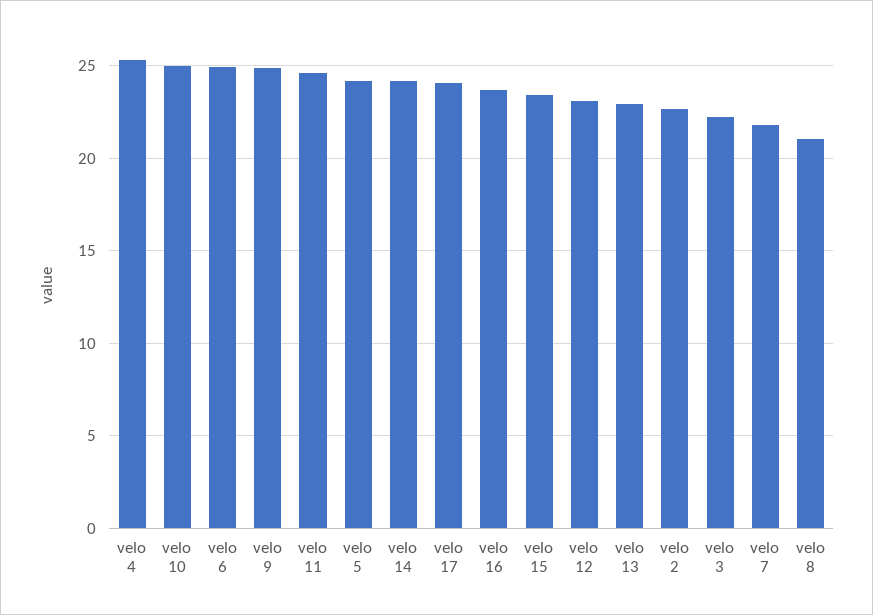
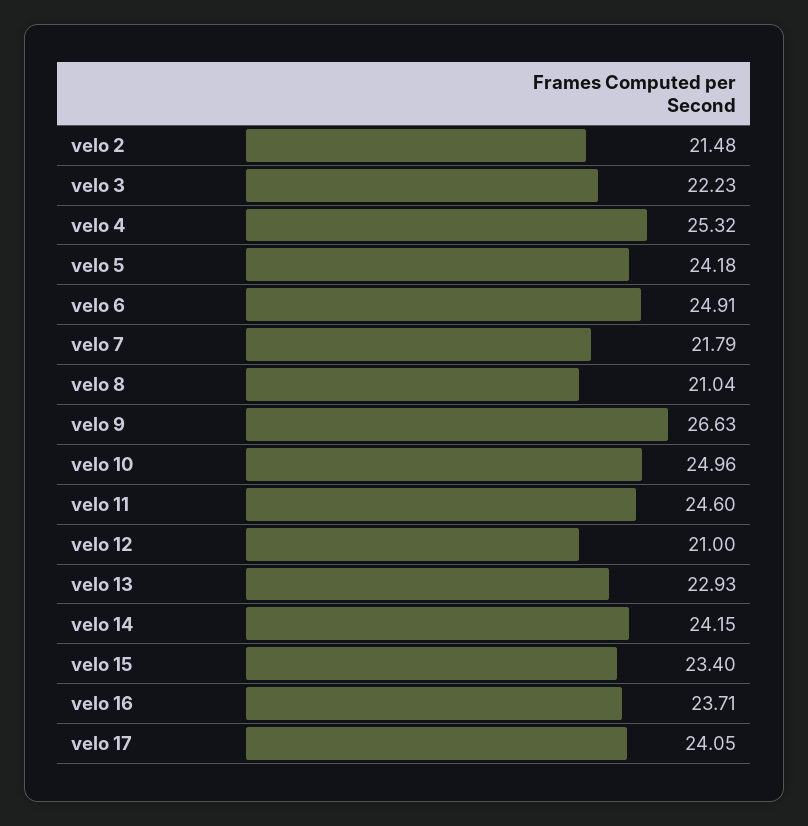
velo 9: 25 -> 26.63
velo 12: 23 -> 21
velo 2: 22.5 -> 21.48

